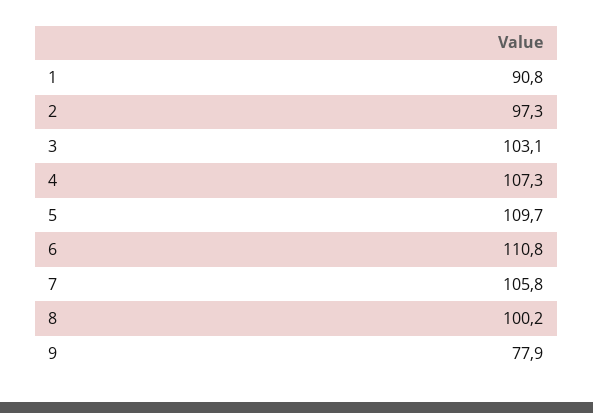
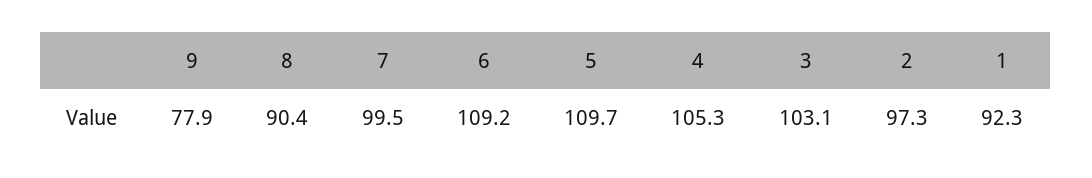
1: 90.8 -> 92.3
4: 107.3 -> 105.3
6: 110.8 -> 109.2
7: 105.8 -> 99.5
8: 100.2 -> 90.4

